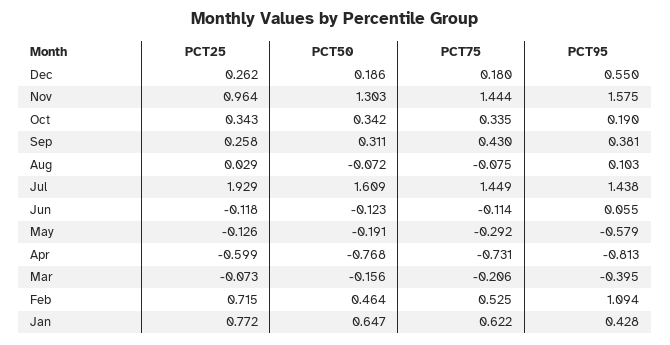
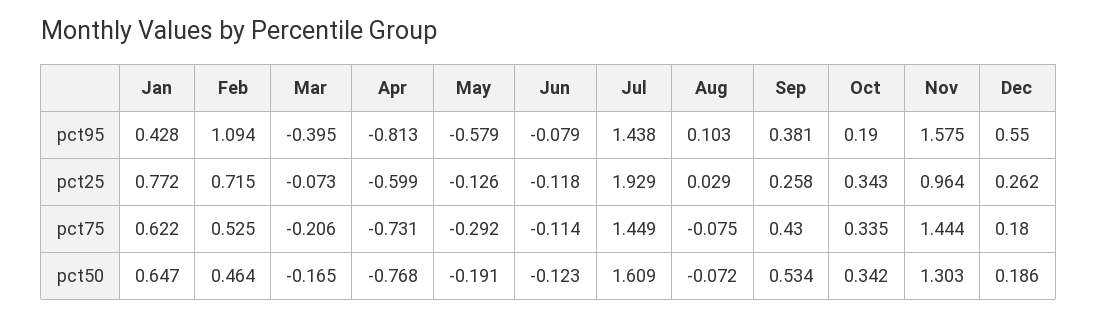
PCT50, Sep: 0.311 -> 0.534
PCT95, Jun: 0.055 -> -0.079
PCT50, Mar: -0.156 -> -0.165

